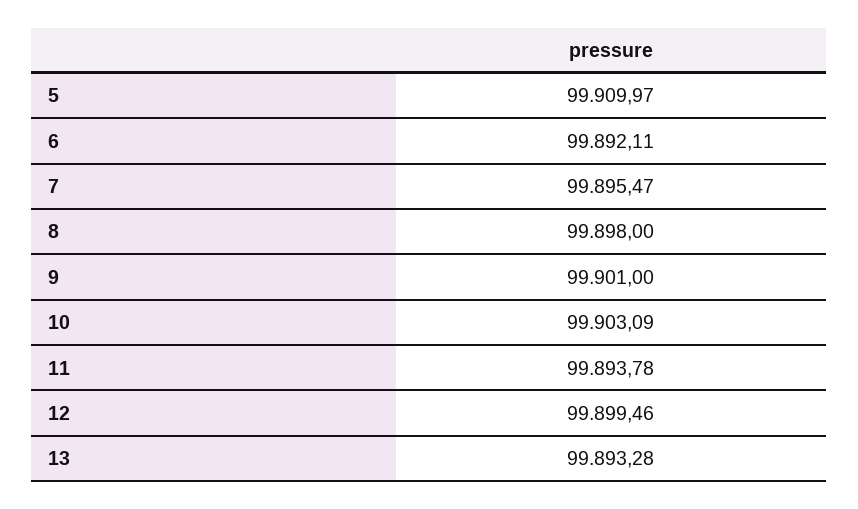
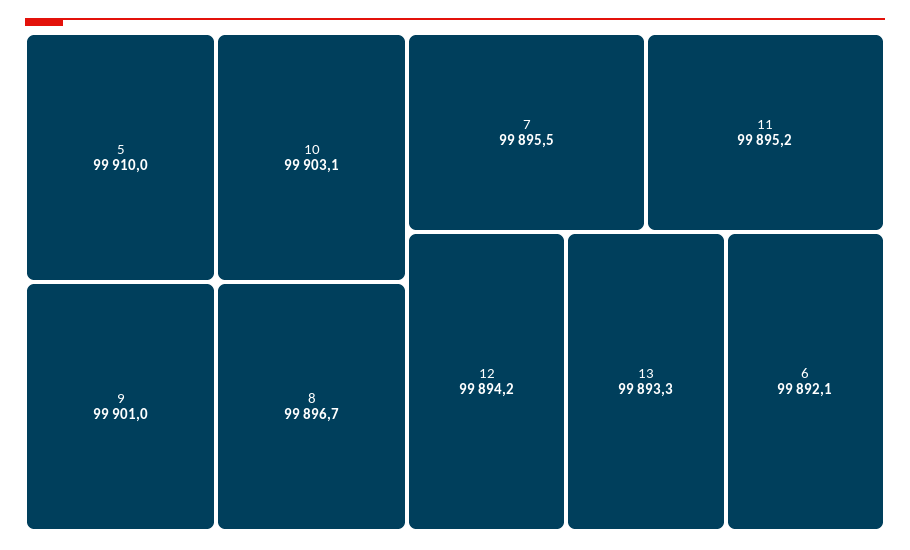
8: 99898 -> 99896.7
11: 99893.78 -> 99895.2
12: 99899.46 -> 99894.2

